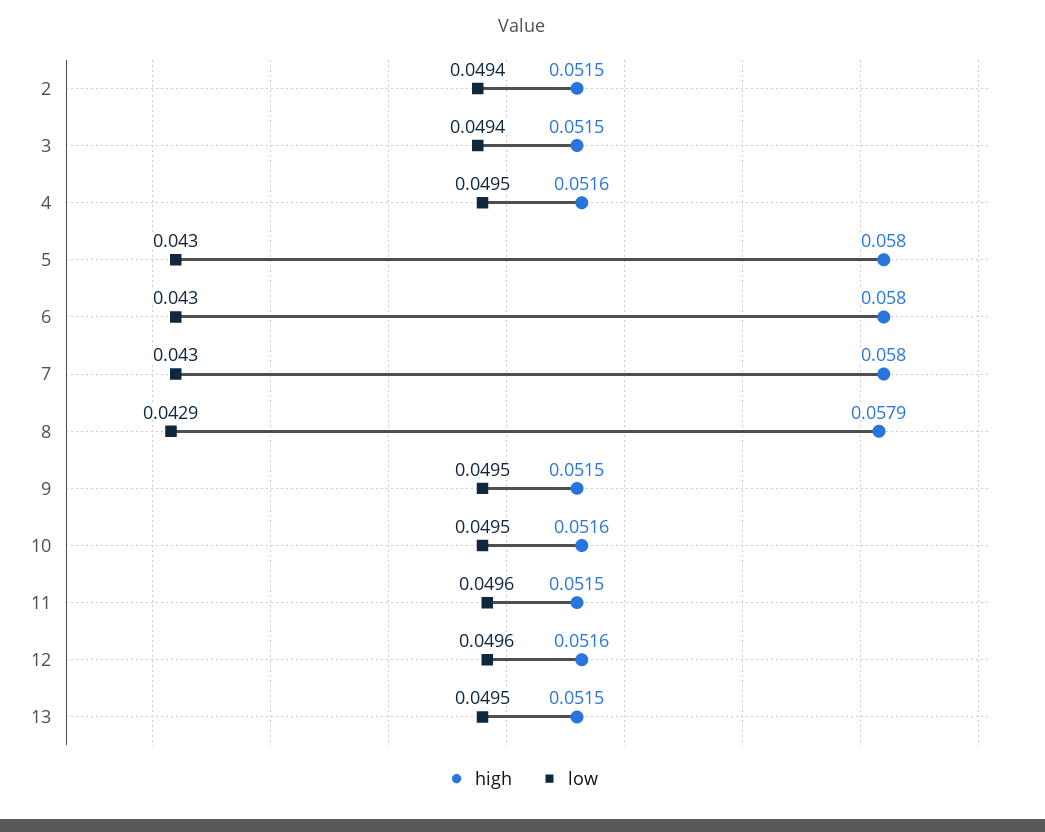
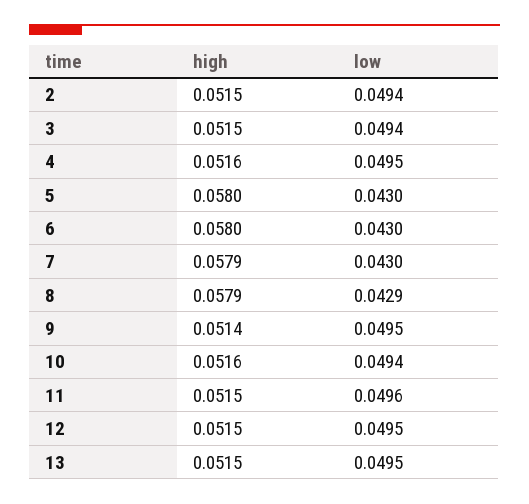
high, 7: 0.058 -> 0.0579
high, 9: 0.0515 -> 0.0514
low, 10: 0.0495 -> 0.0494
high, 12: 0.0516 -> 0.0515
low, 12: 0.0496 -> 0.0495

